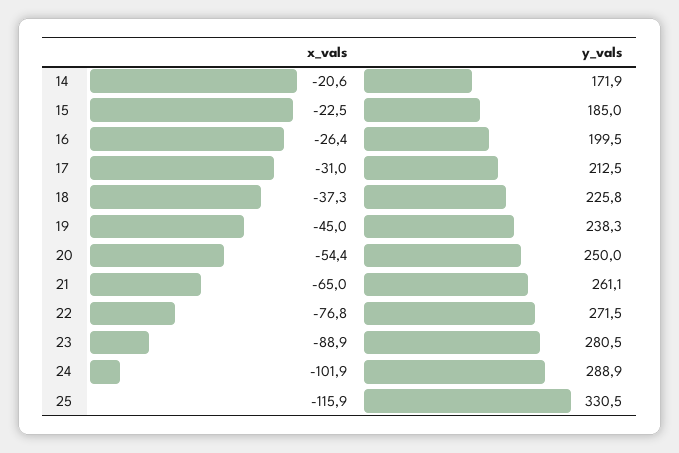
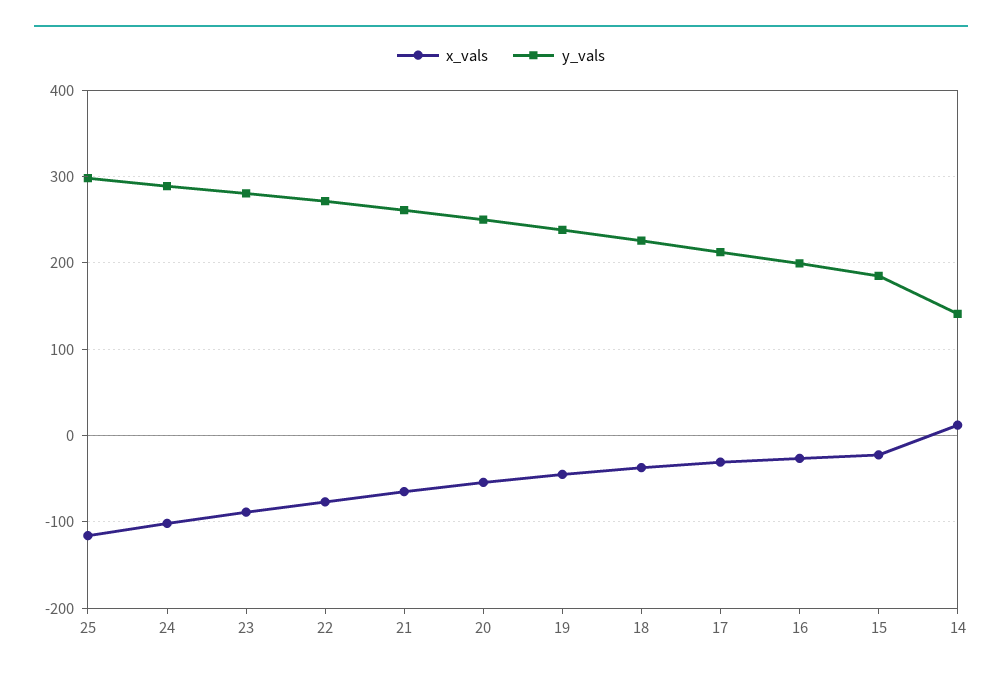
x_vals, 14: -20.6 -> 10
y_vals, 14: 171.9 -> 140
y_vals, 25: 330.5 -> 300

